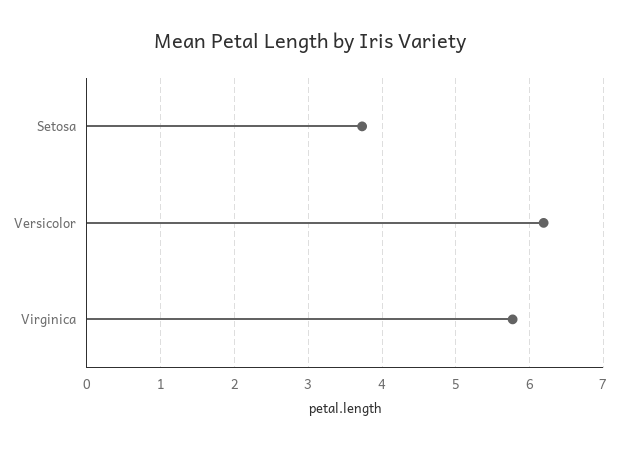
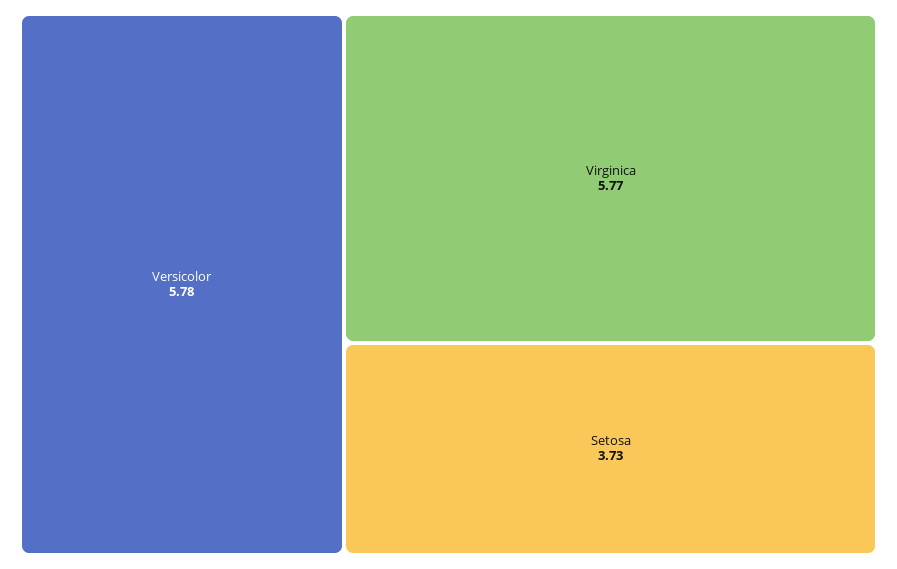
Versicolor: 6.2 -> 5.78

